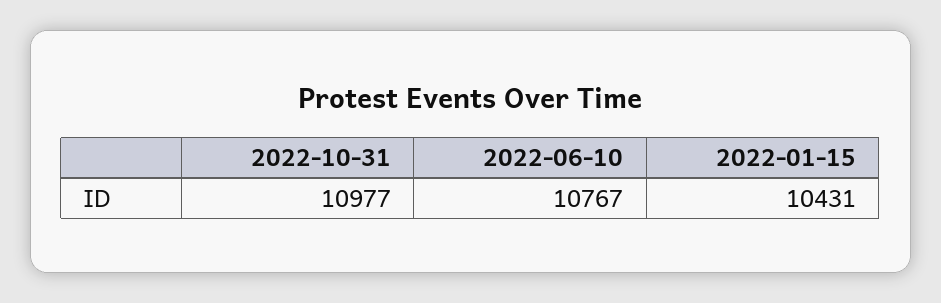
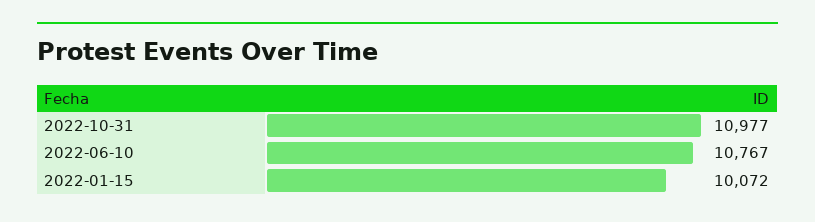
2022-01-15: 10431 -> 10072

